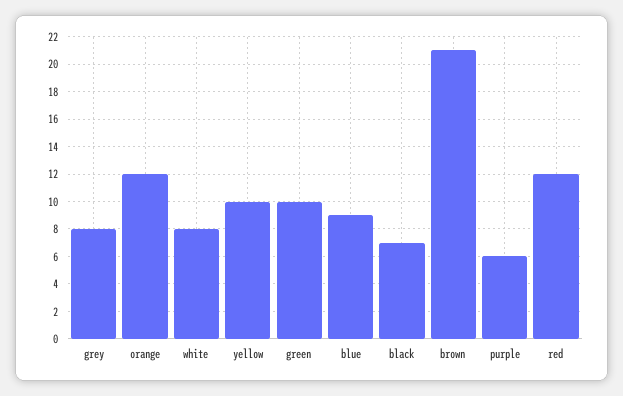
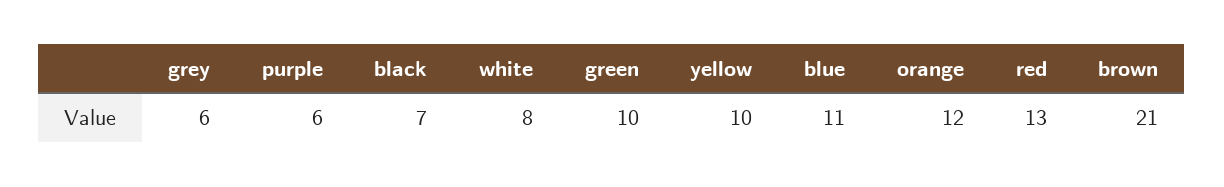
grey: 8 -> 6
blue: 9 -> 11
red: 12 -> 13

